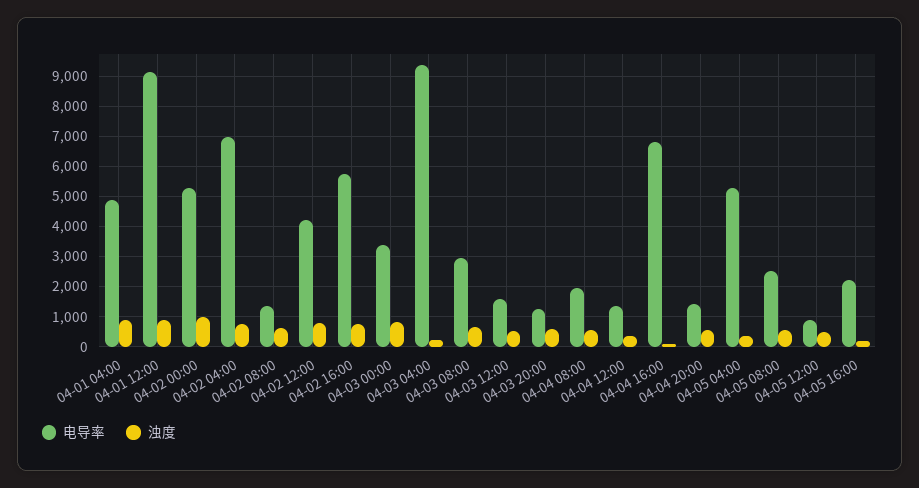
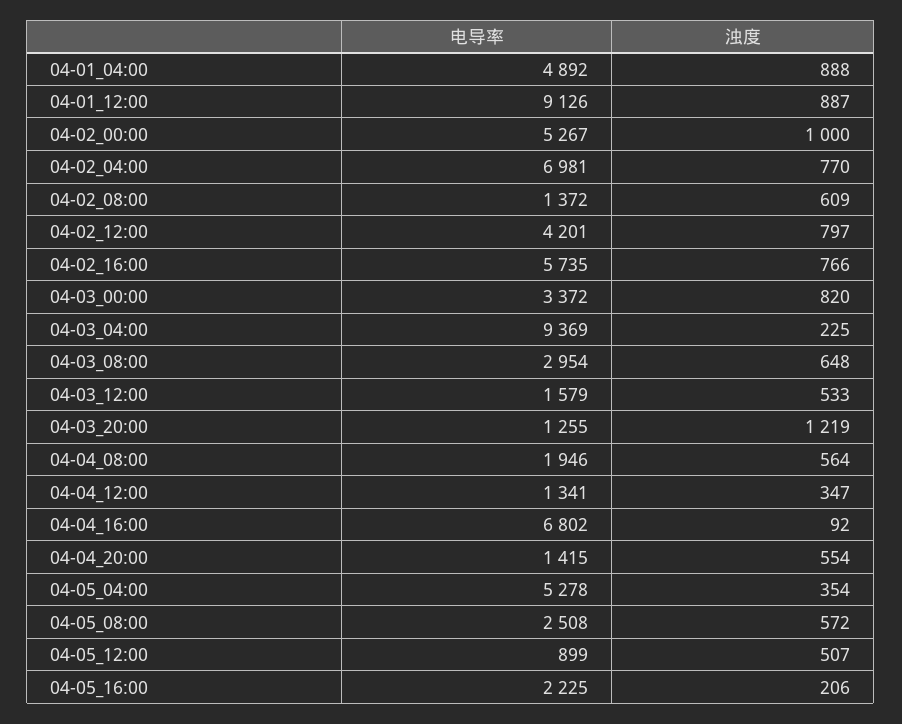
浊度, 04-03 20:00: 600 -> 1219

